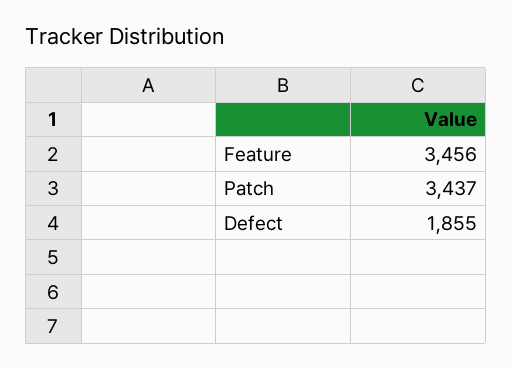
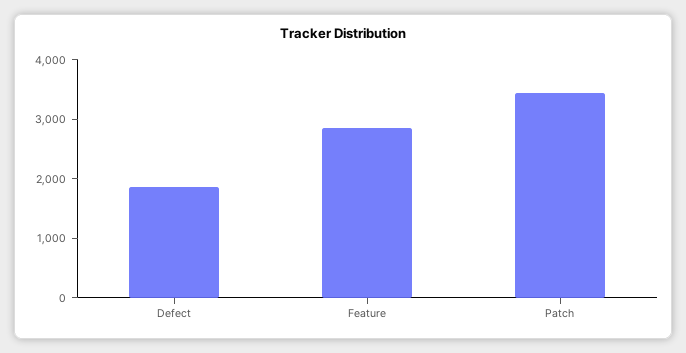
Feature: 3456 -> 2800

